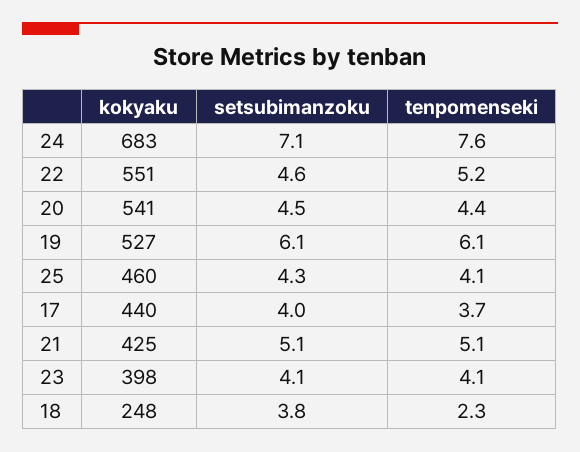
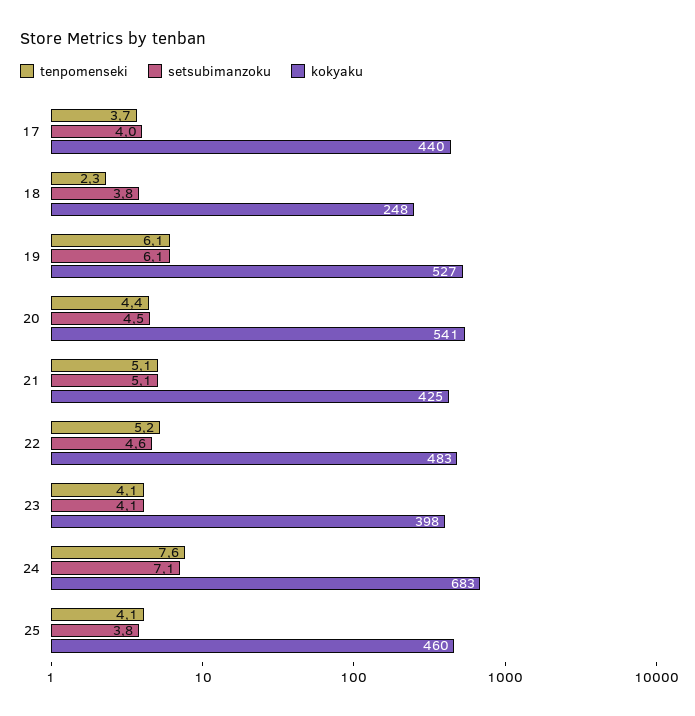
kokyaku, 22: 551 -> 483
setsubimanzoku, 25: 4.3 -> 3.8

